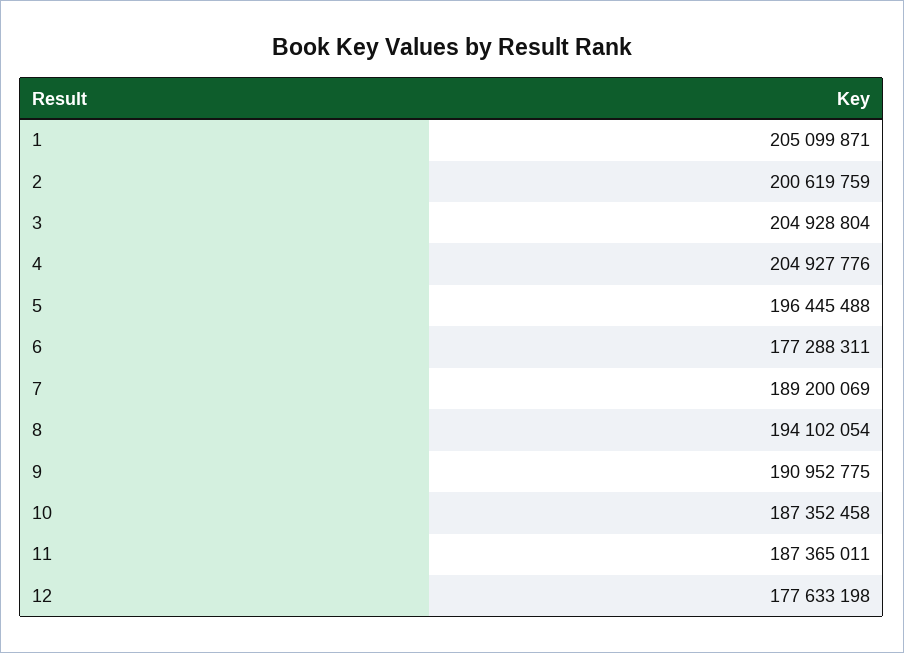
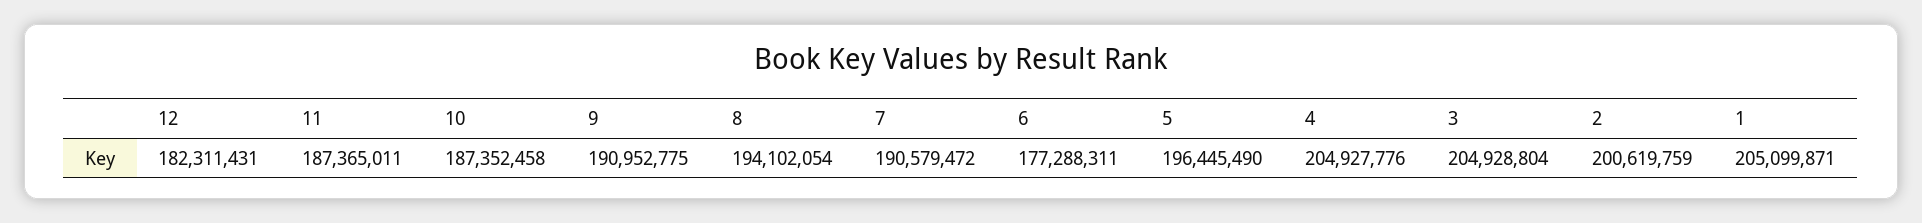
5: 196445488 -> 196445490
7: 189200069 -> 190579472
12: 177633198 -> 182311431

